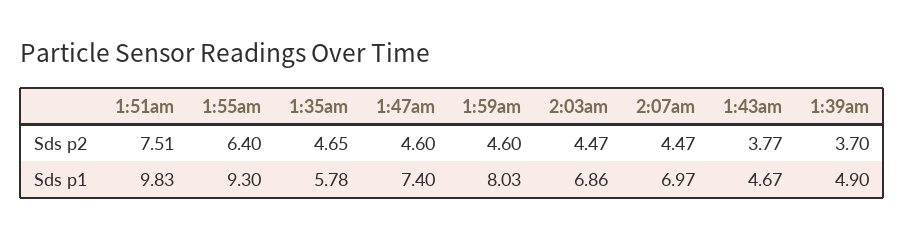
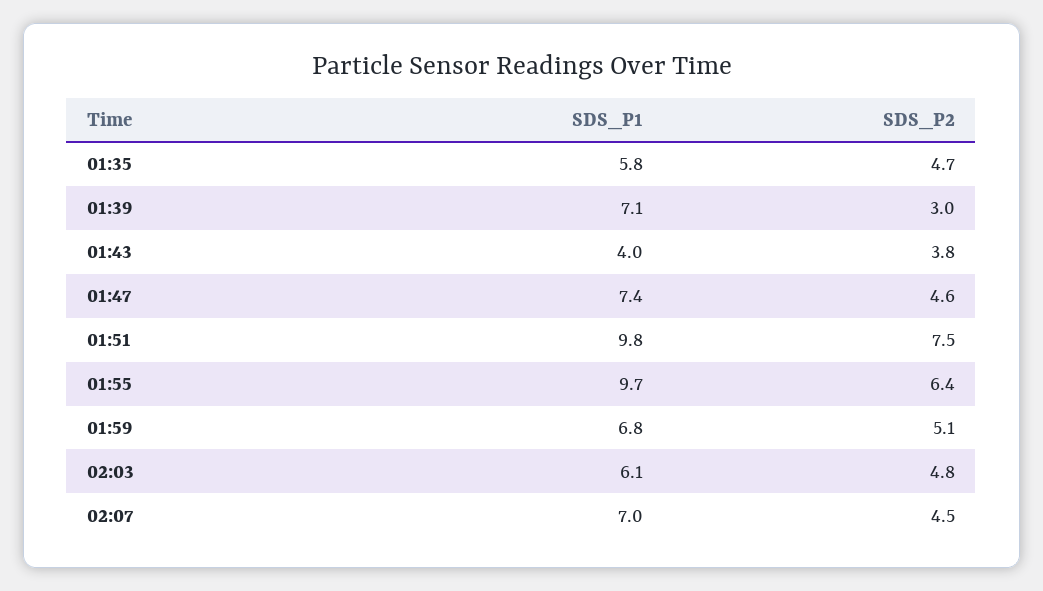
1:59am, Sds p2: 4.6 -> 5.1
2:03am, Sds p2: 4.47 -> 4.8
1:39am, Sds p2: 3.7 -> 3
1:55am, Sds p1: 9.3 -> 9.7
1:59am, Sds p1: 8.03 -> 6.8
2:03am, Sds p1: 6.86 -> 6.1
1:43am, Sds p1: 4.67 -> 4
1:39am, Sds p1: 4.9 -> 7.1

